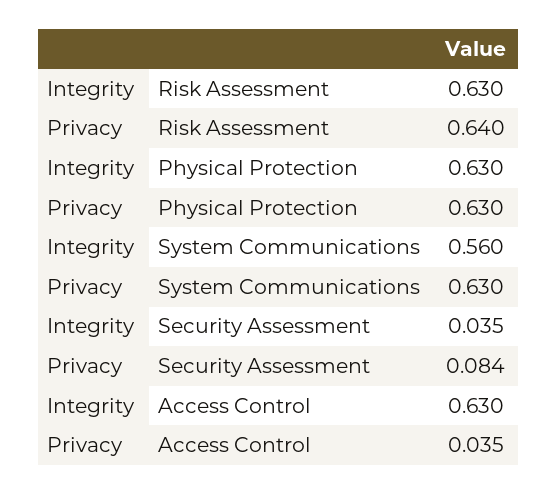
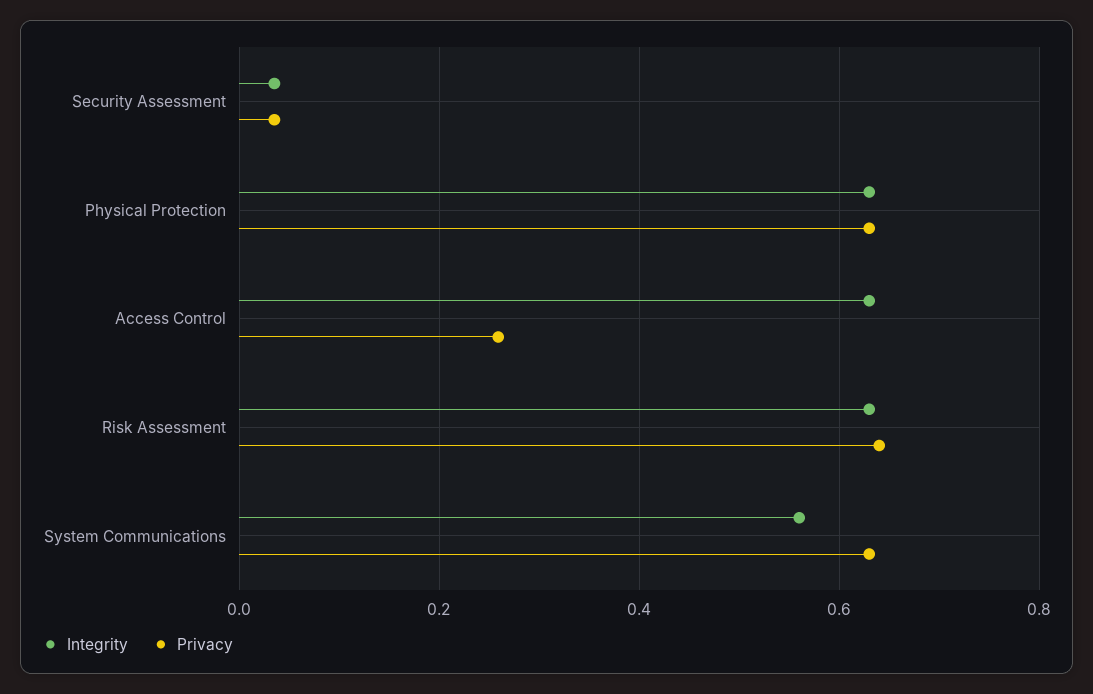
Privacy, Security Assessment: 0.084 -> 0.04
Privacy, Access Control: 0.035 -> 0.26

